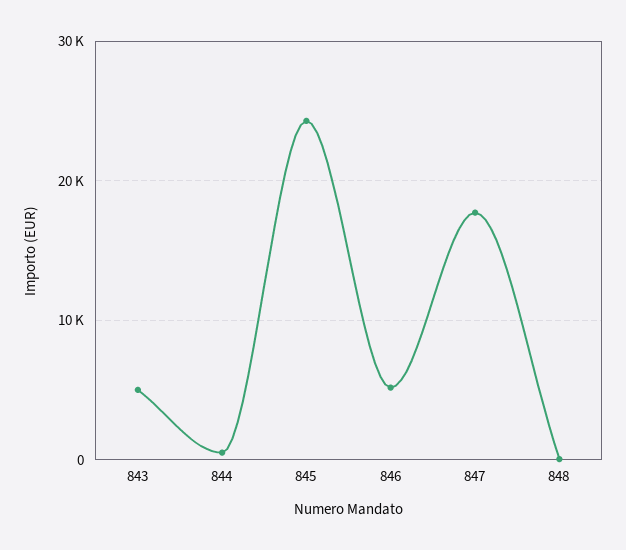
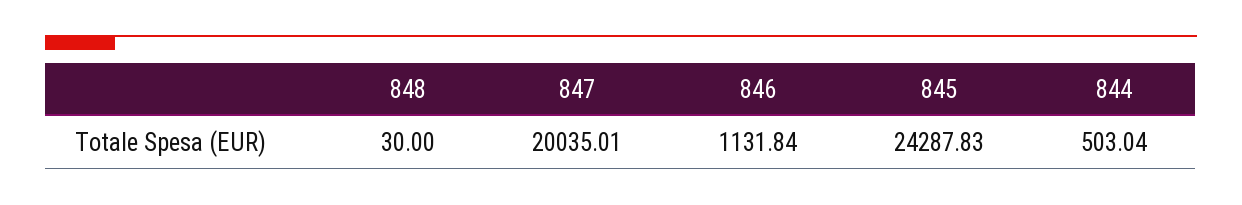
843: 5000 -> none
846: 5000 -> 1131.84
847: 18000 -> 20035.01

